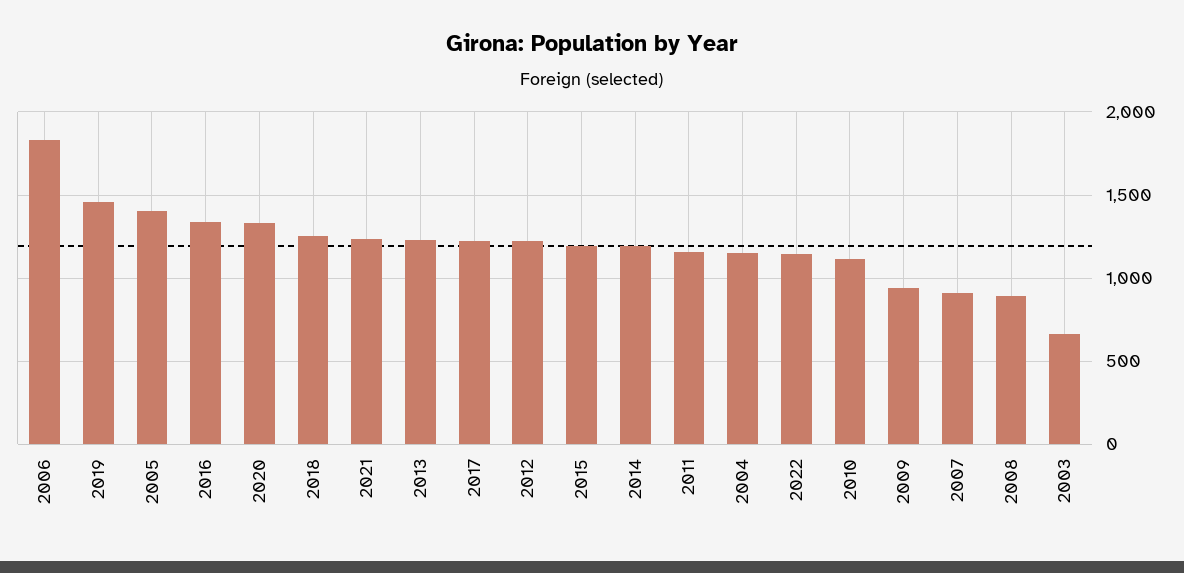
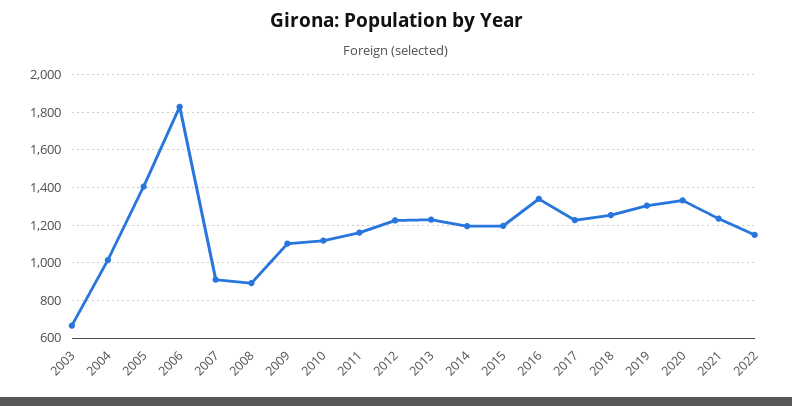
2019: 1450 -> 1300
2004: 1150 -> 1000
2009: 950 -> 1100

